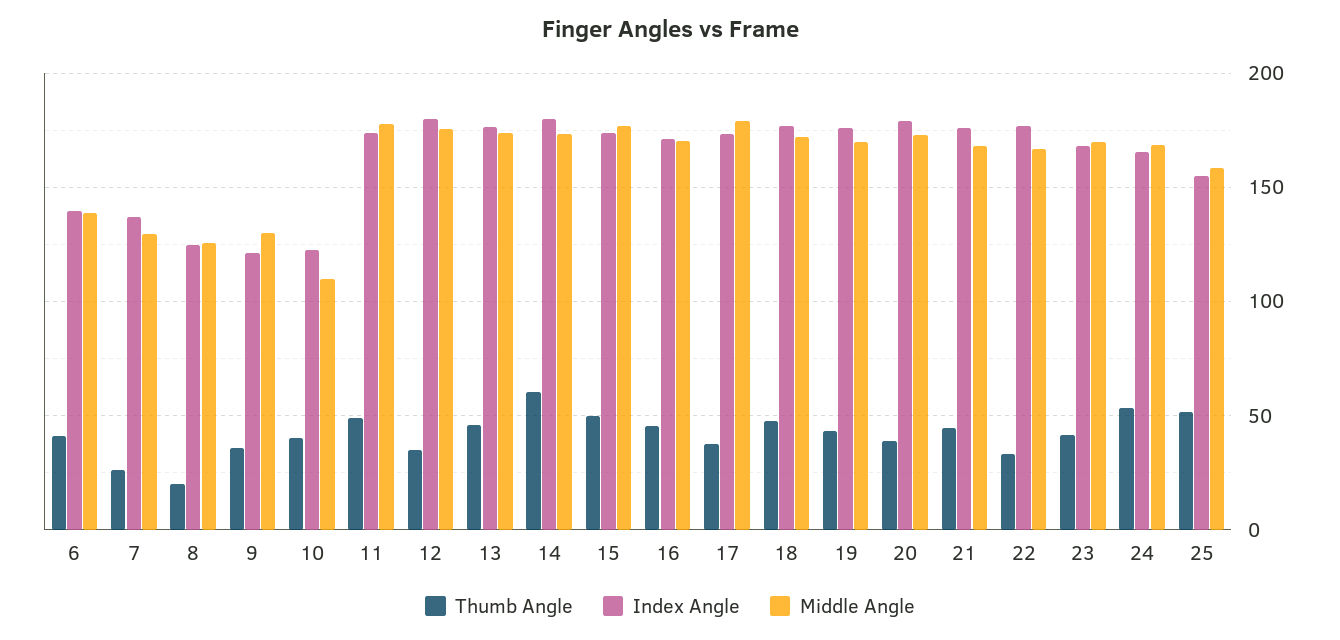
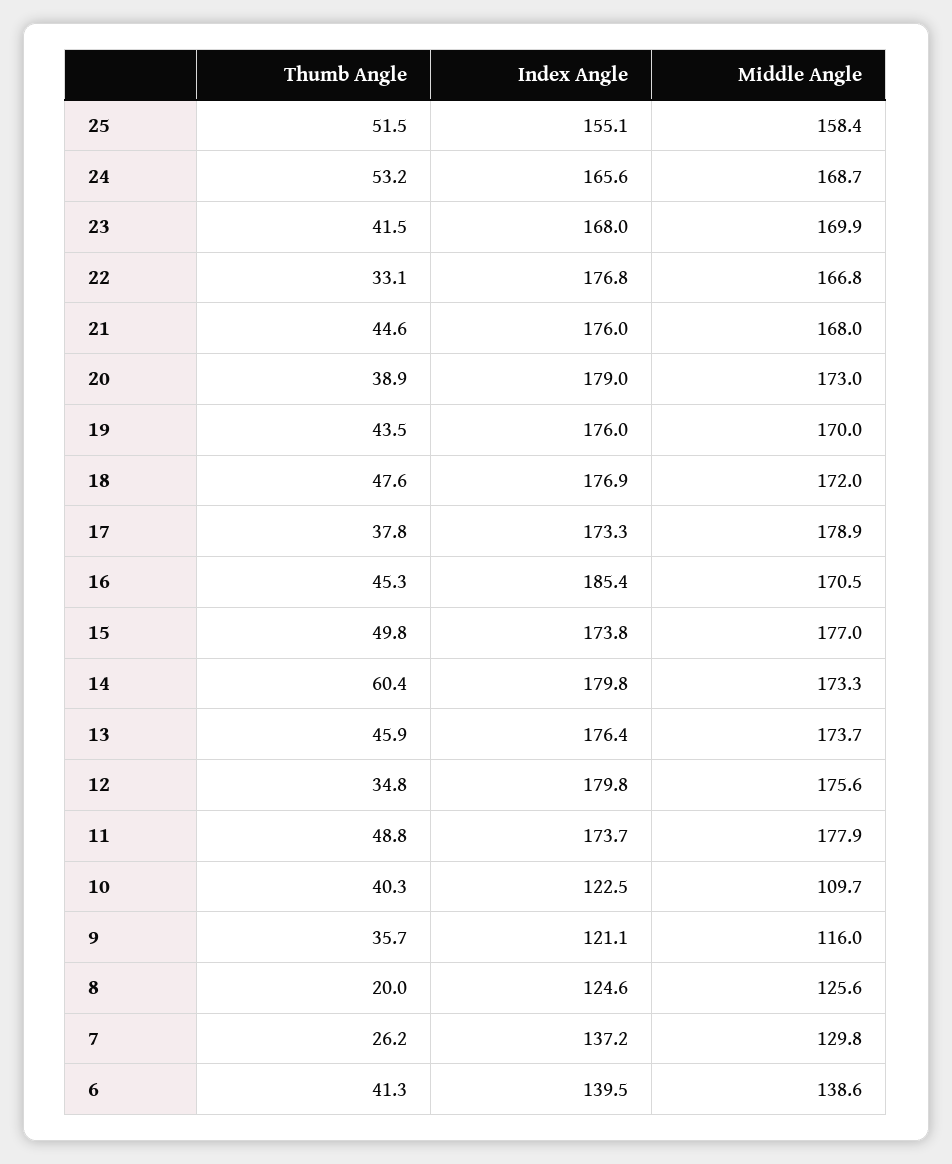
Middle Angle, 9: 130 -> 116
Index Angle, 16: 170 -> 185.4

